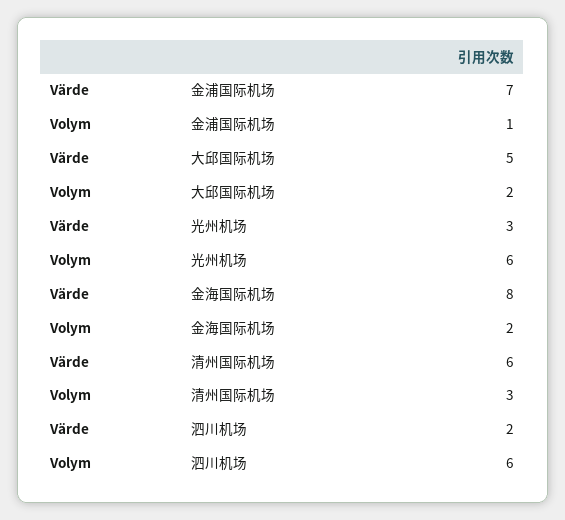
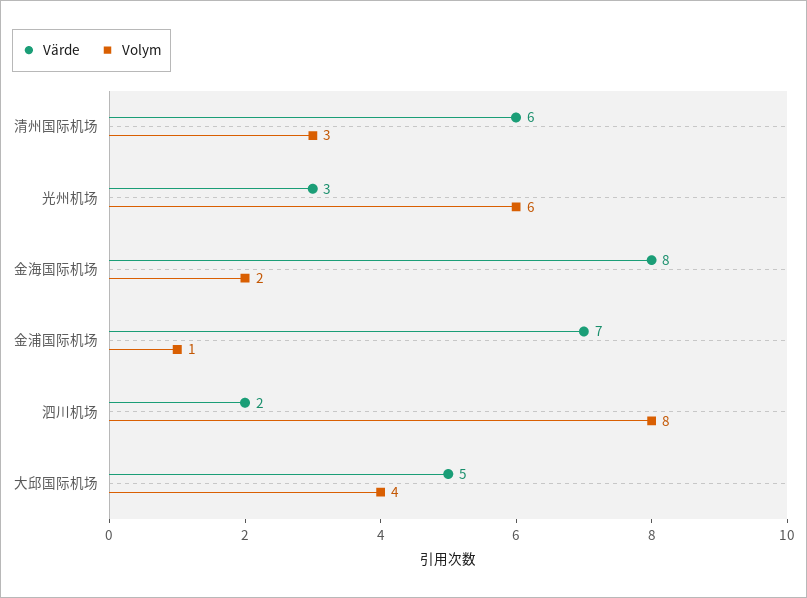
Volym, 大邱国际机场: 2 -> 4
Volym, 泗川机场: 6 -> 8

